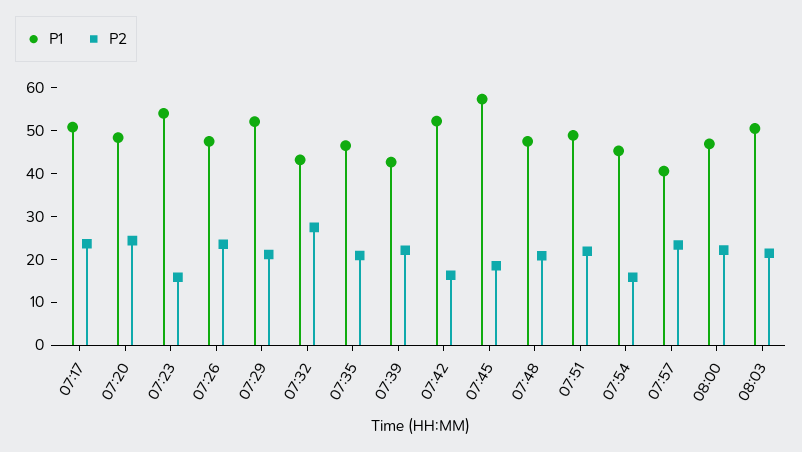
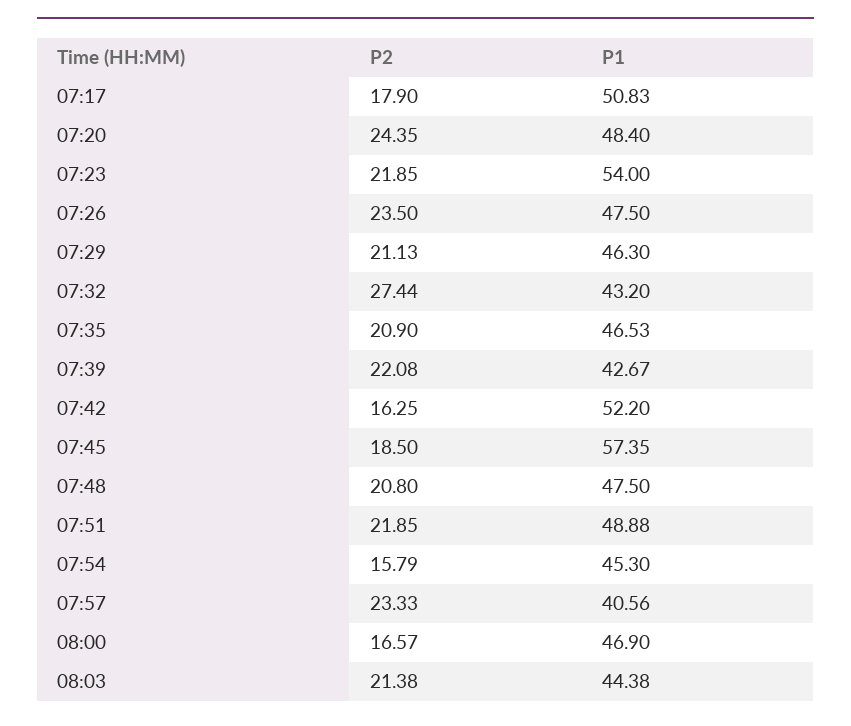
P2, 07:17: 24 -> 17.9
P2, 07:23: 16 -> 21.85
P1, 07:29: 52 -> 46.3
P2, 08:00: 22 -> 16.57
P1, 08:03: 50 -> 44.38

